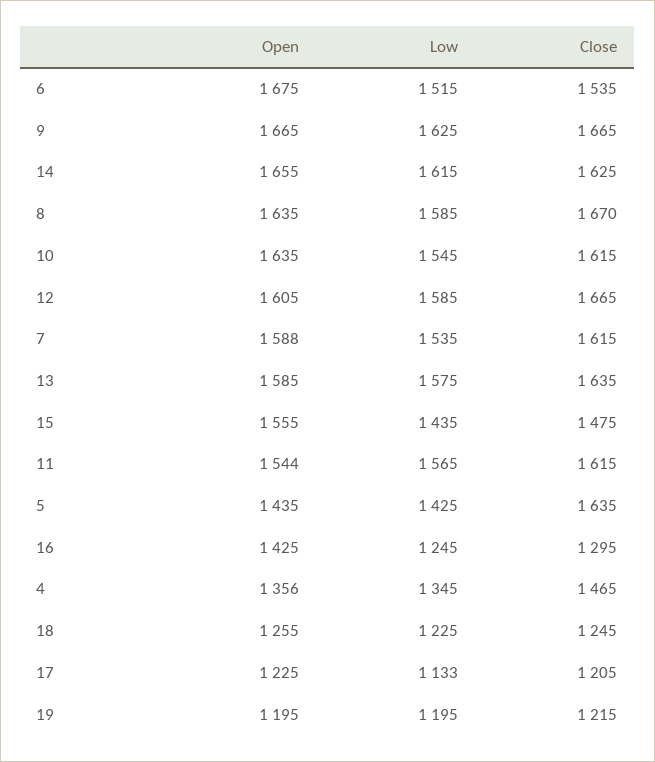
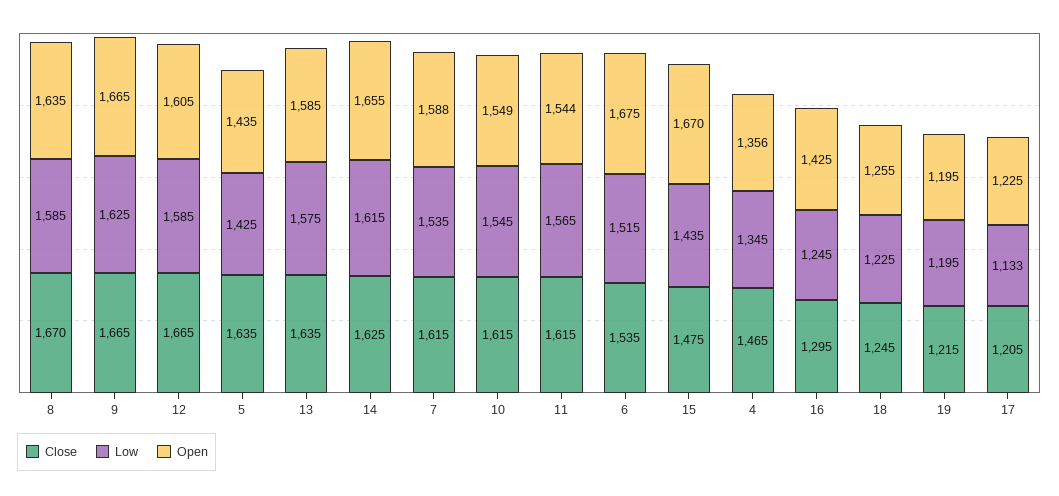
Open, 10: 1635 -> 1549
Open, 15: 1555 -> 1670

